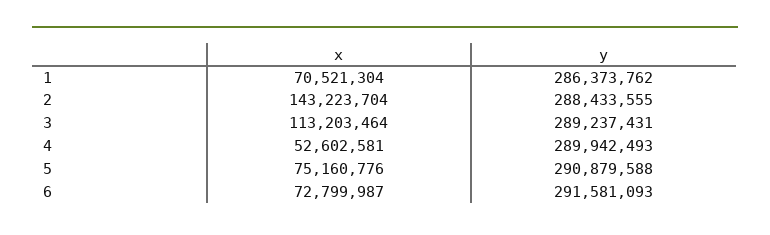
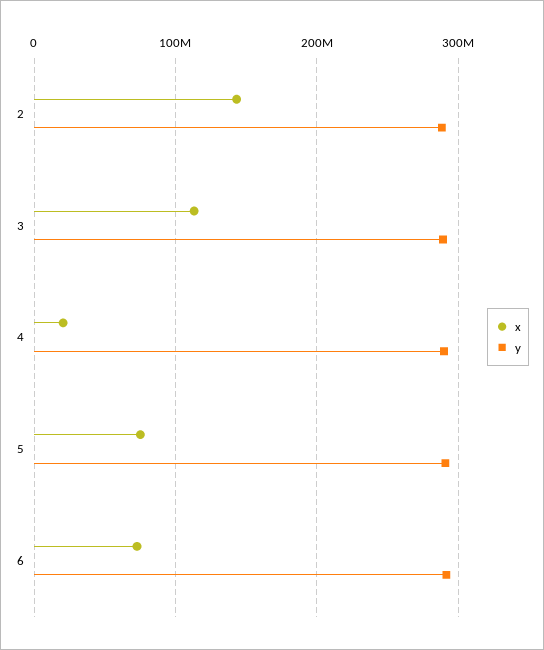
x, 1: 70521304 -> none
y, 1: 286373762 -> none
x, 4: 52602581 -> 20000000

